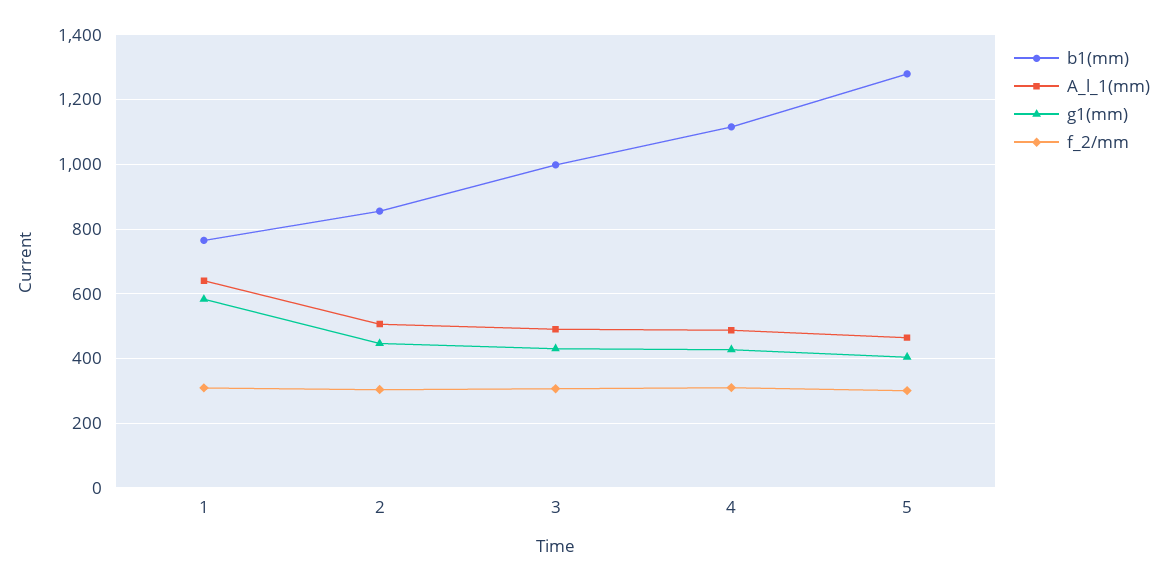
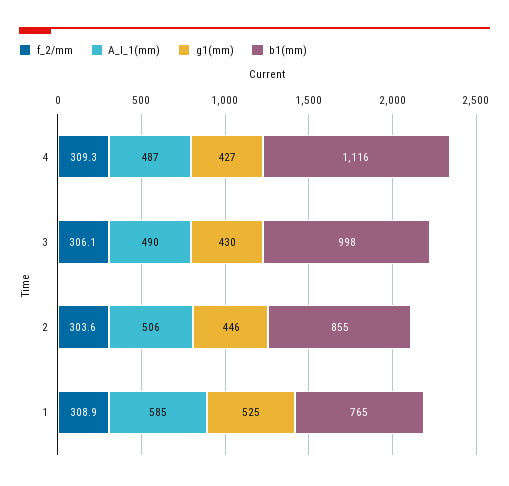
A_l_1(mm), 1: 640 -> 585
g1(mm), 1: 580 -> 525
b1(mm), 5: 1280 -> none
A_l_1(mm), 5: 460 -> none
g1(mm), 5: 400 -> none
f_2/mm, 5: 300 -> none

